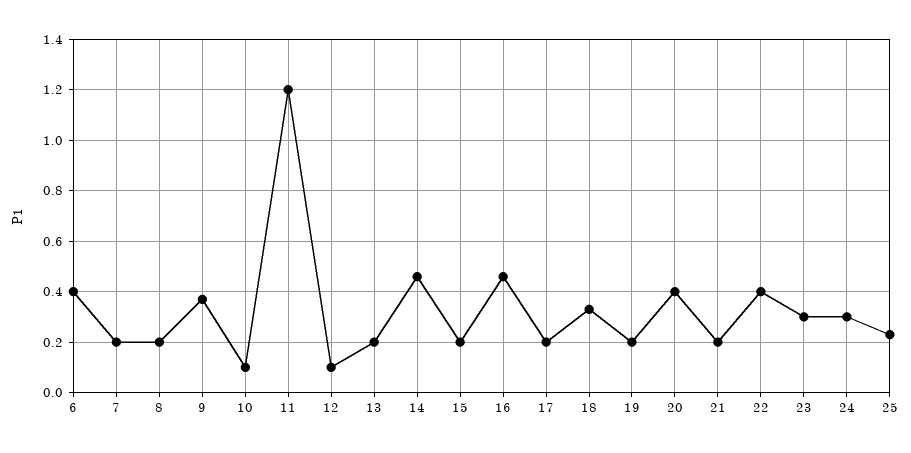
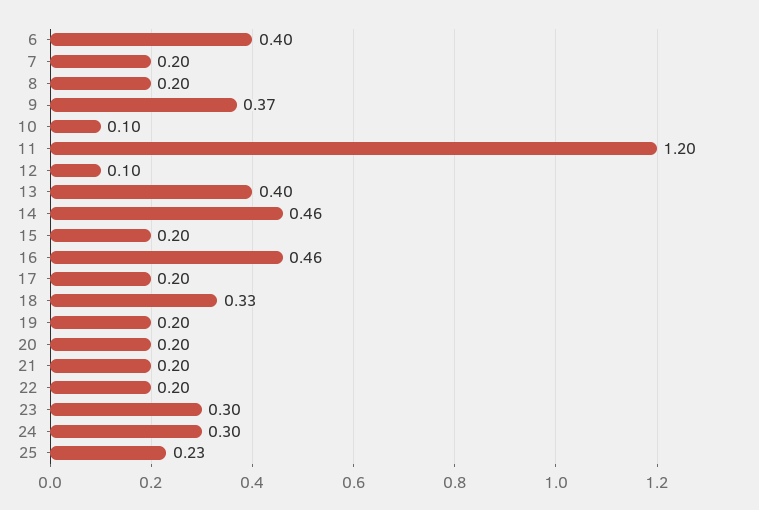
13: 0.2 -> 0.4
20: 0.4 -> 0.2
22: 0.4 -> 0.2

